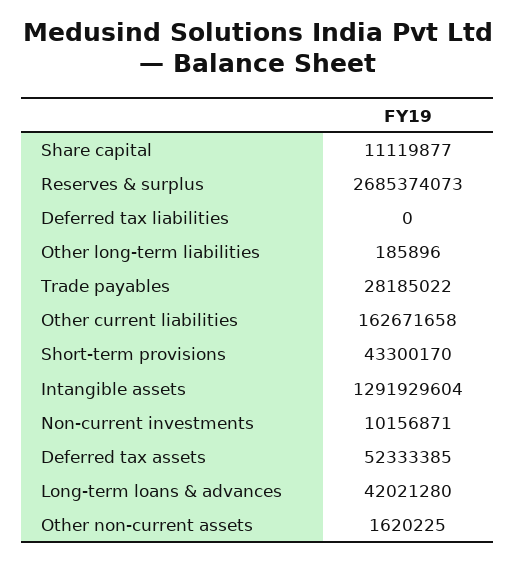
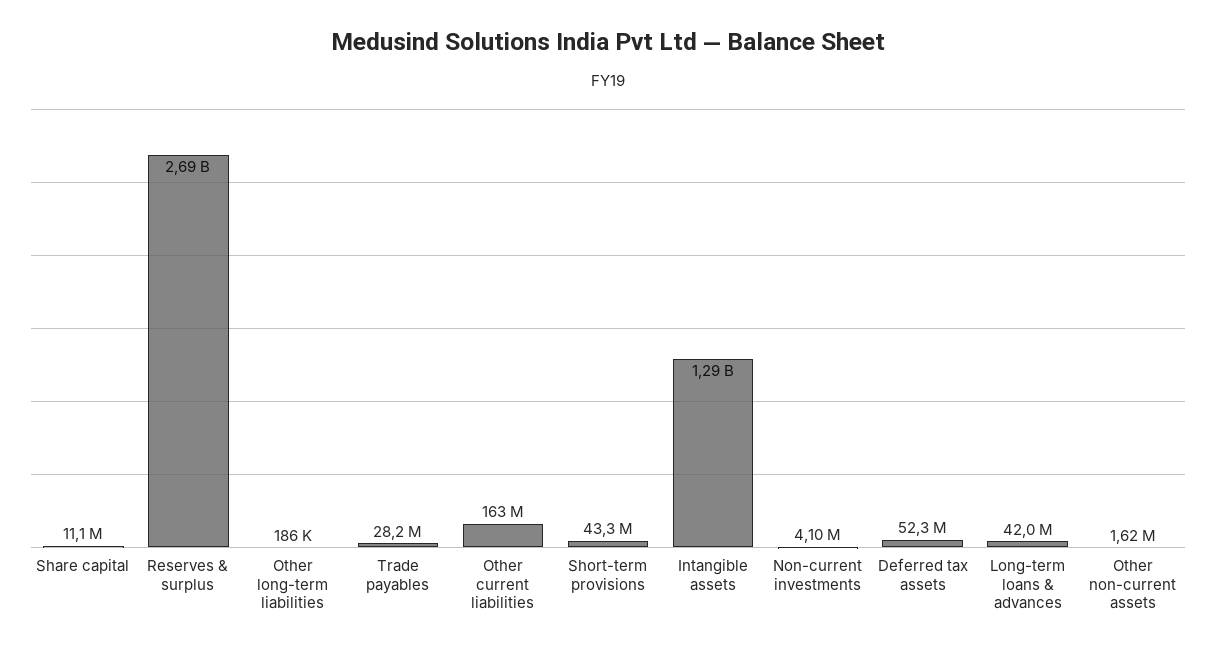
Deferred tax liabilities: 0 -> none
Non-current investments: 10156871 -> 4100000

